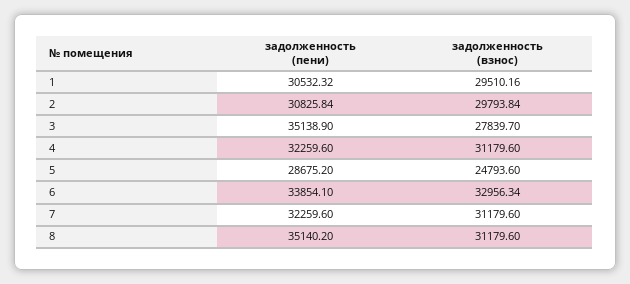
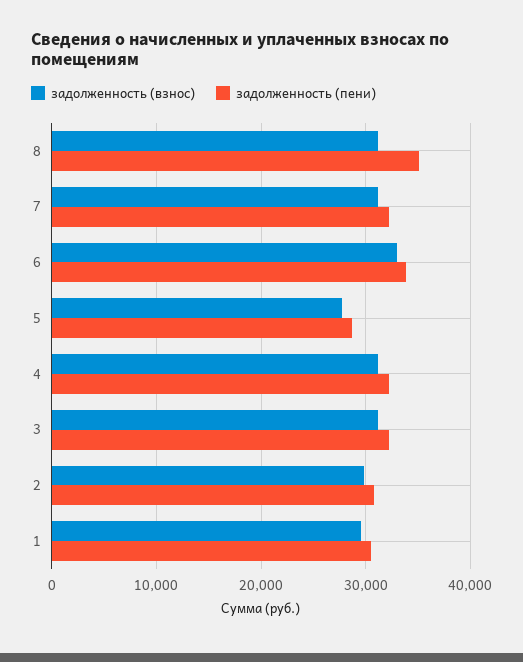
задолженность (пени), 3: 35138.9 -> 32000
задолженность (взнос), 3: 27839.7 -> 31000
задолженность (взнос), 5: 24793.6 -> 28000

